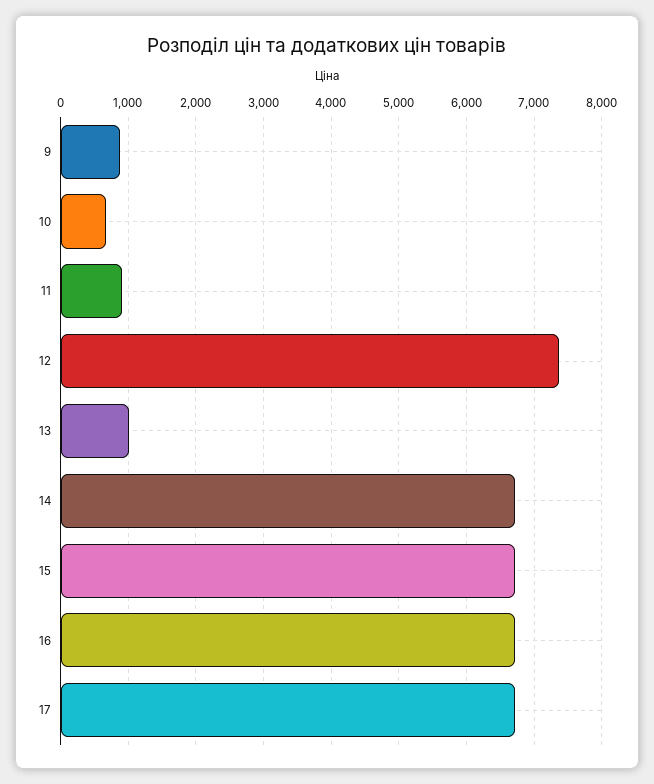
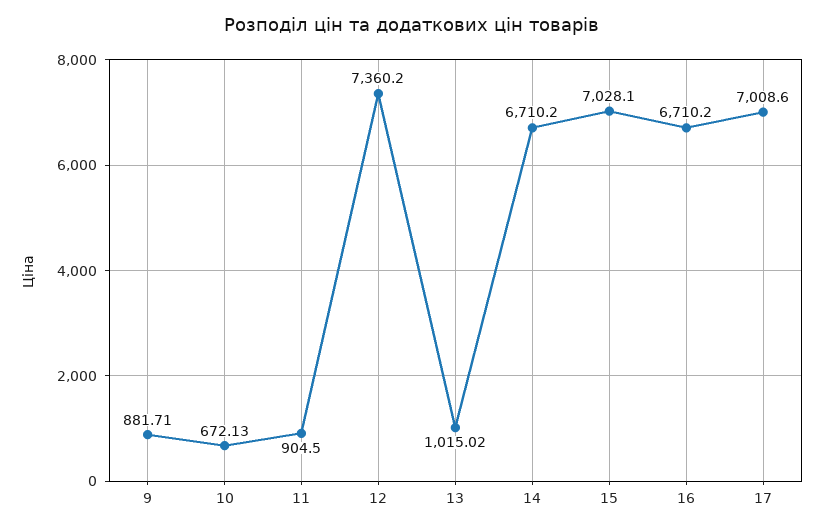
15: 6700 -> 7028.1
17: 6700 -> 7008.6

